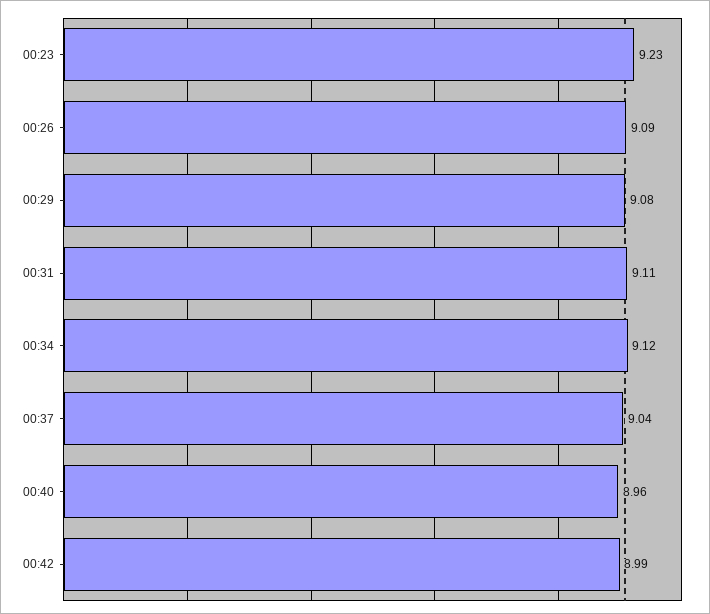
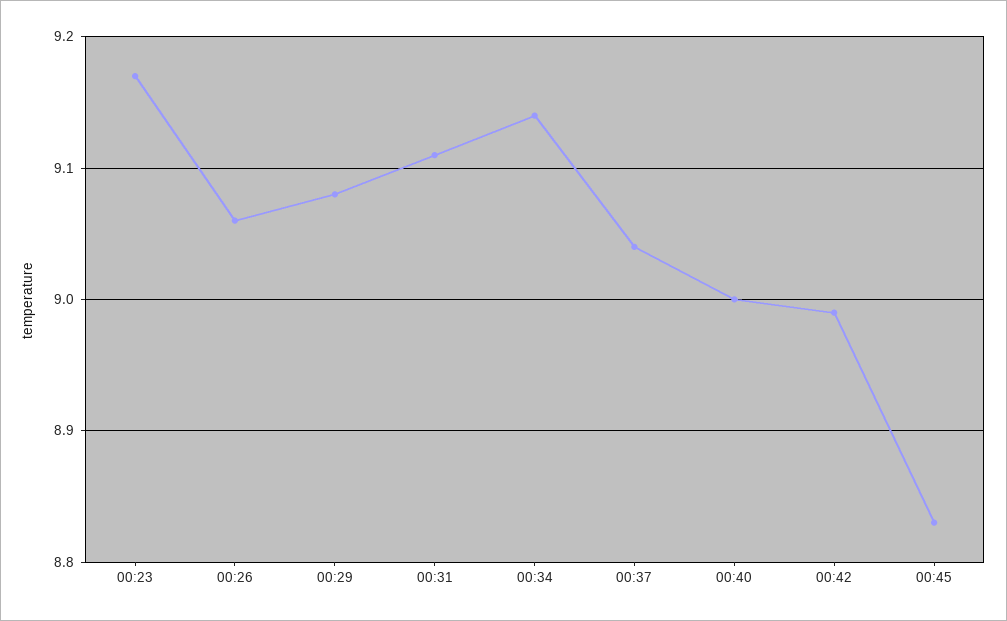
00:23: 9.23 -> 9.17
00:26: 9.09 -> 9.06
00:34: 9.12 -> 9.14
00:40: 8.96 -> 9
00:45: none -> 8.83

